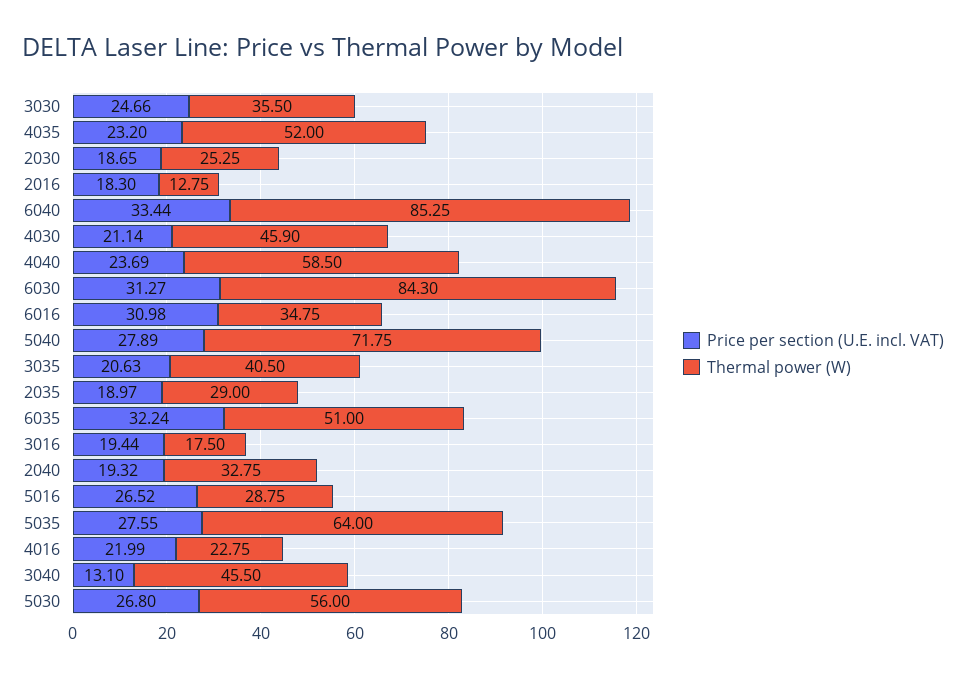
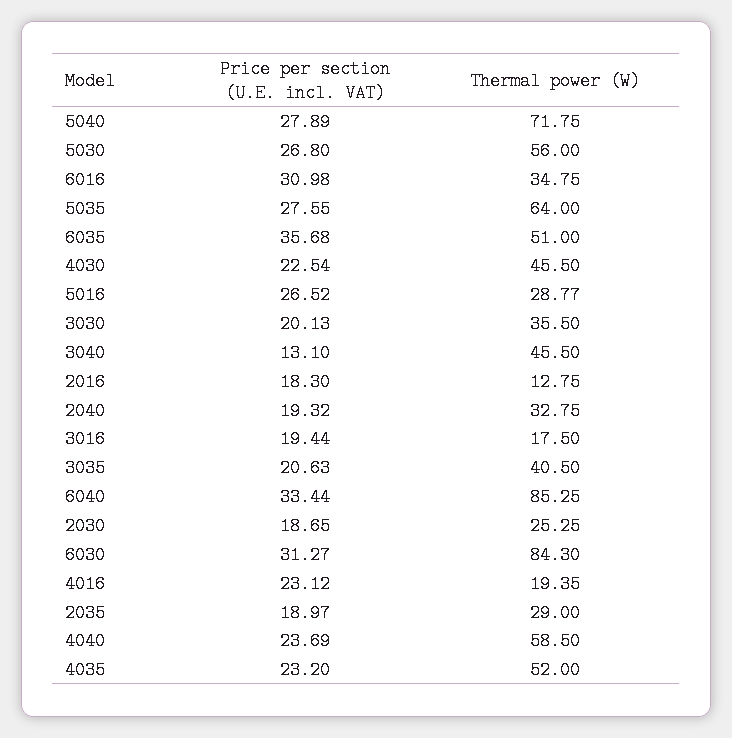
Price per section (U.E. incl. VAT), 3030: 24.66 -> 20.13
Price per section (U.E. incl. VAT), 4030: 21.14 -> 22.54
Thermal power (W), 4030: 45.9 -> 45.5
Price per section (U.E. incl. VAT), 6035: 32.24 -> 35.68
Thermal power (W), 5016: 28.75 -> 28.77
Price per section (U.E. incl. VAT), 4016: 21.99 -> 23.12
Thermal power (W), 4016: 22.75 -> 19.35

